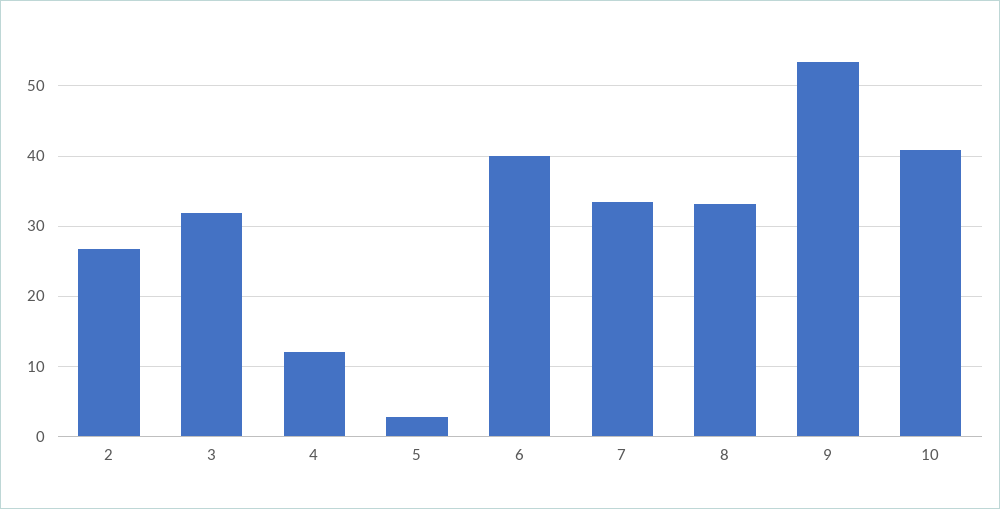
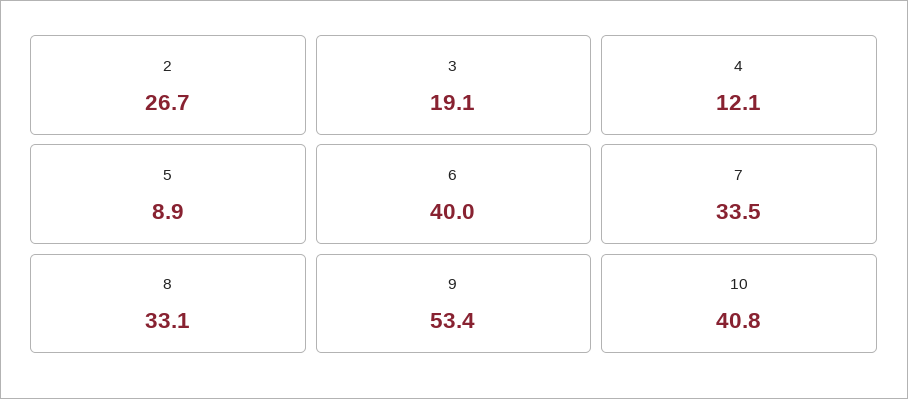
3: 32 -> 19.1
5: 3 -> 8.9

